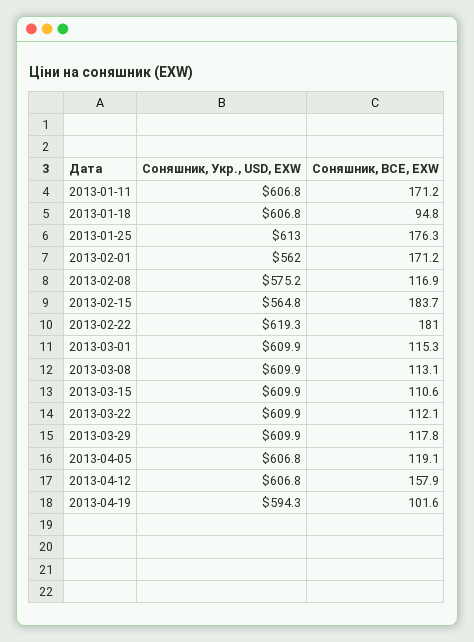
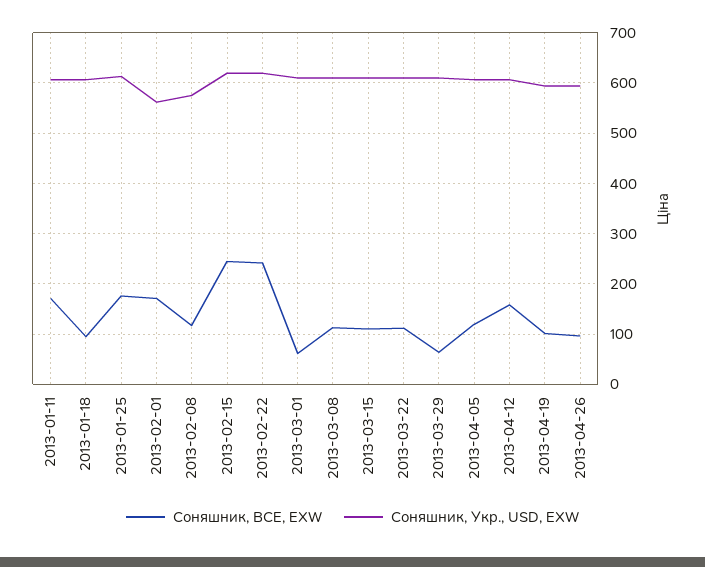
Соняшник, Укр., USD, EXW, 2013-02-15: 564.8 -> 620
Соняшник, BCE, EXW, 2013-02-15: 183.7 -> 240
Соняшник, BCE, EXW, 2013-02-22: 181 -> 240
Соняшник, BCE, EXW, 2013-03-01: 115.3 -> 60
Соняшник, BCE, EXW, 2013-03-29: 117.8 -> 60
Соняшник, BCE, EXW, 2013-04-26: none -> 100
Соняшник, Укр., USD, EXW, 2013-04-26: none -> 600

